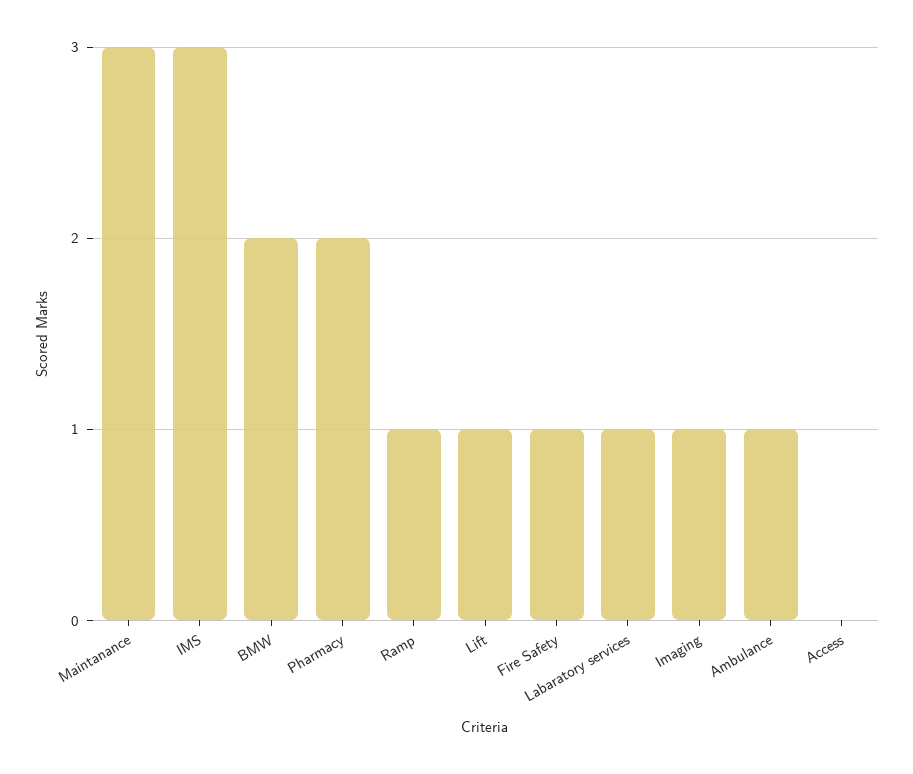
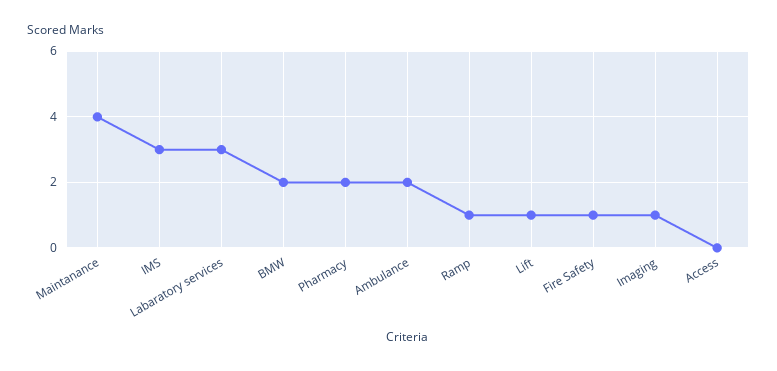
Maintanance: 3 -> 4
Labaratory services: 1 -> 3
Ambulance: 1 -> 2

